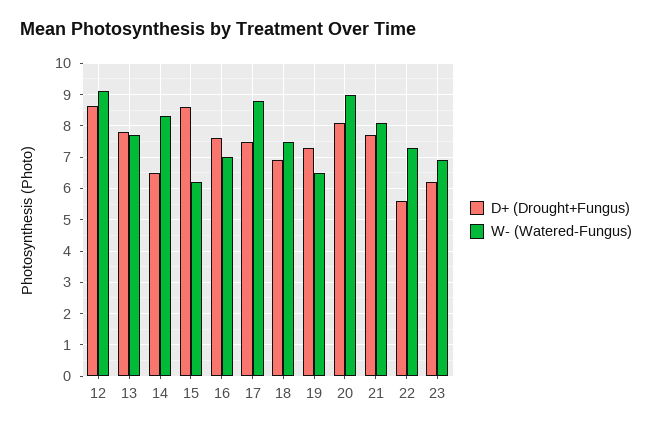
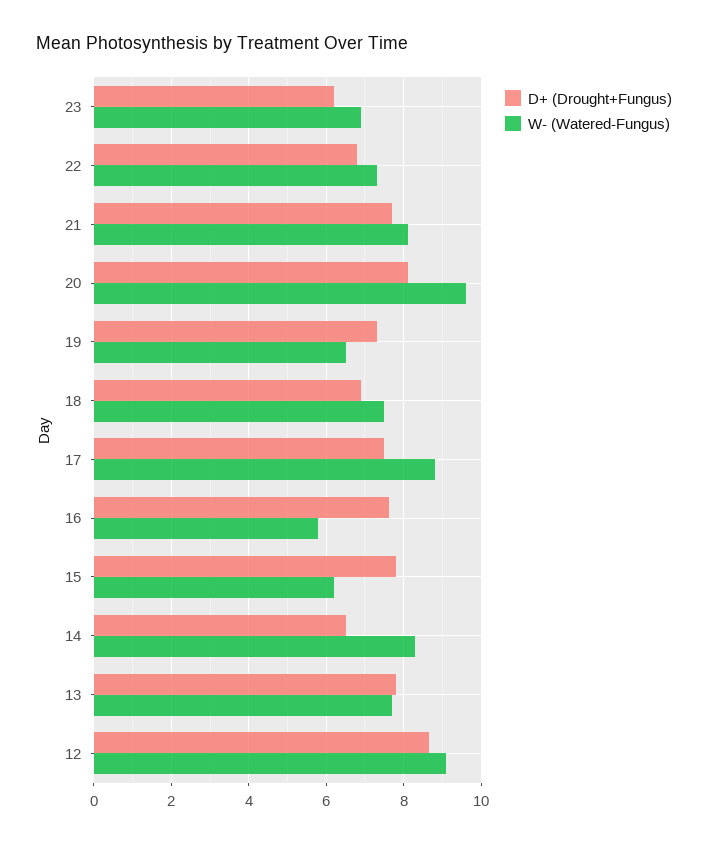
D+ (Drought+Fungus), 15: 8.6 -> 7.8
W- (Watered-Fungus), 16: 7 -> 5.8
W- (Watered-Fungus), 20: 9 -> 9.6
D+ (Drought+Fungus), 22: 5.6 -> 6.8

